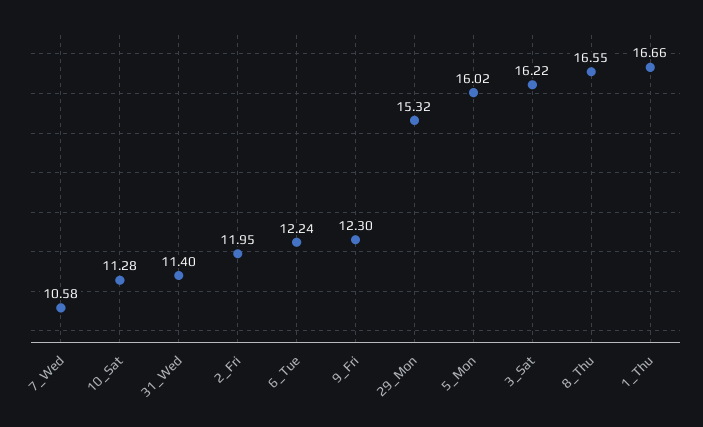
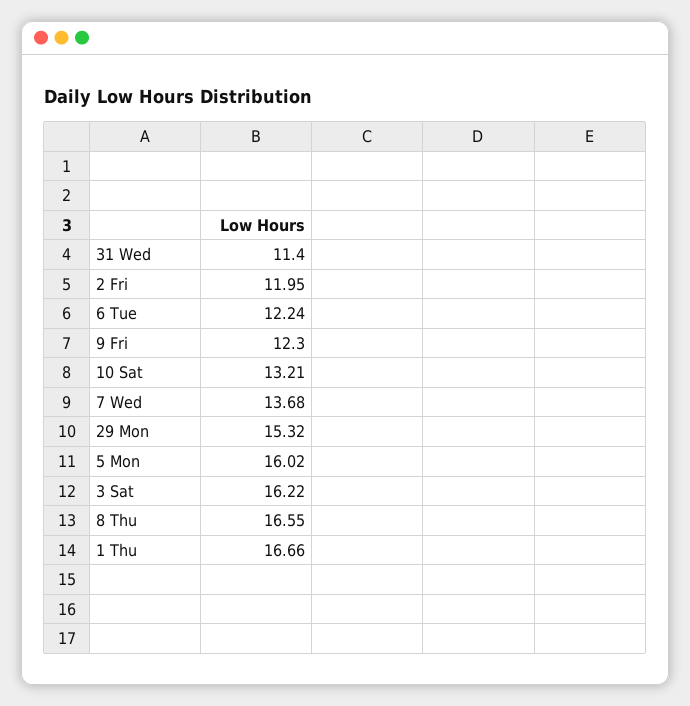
7_Wed: 10.58 -> 13.68
10_Sat: 11.28 -> 13.21

